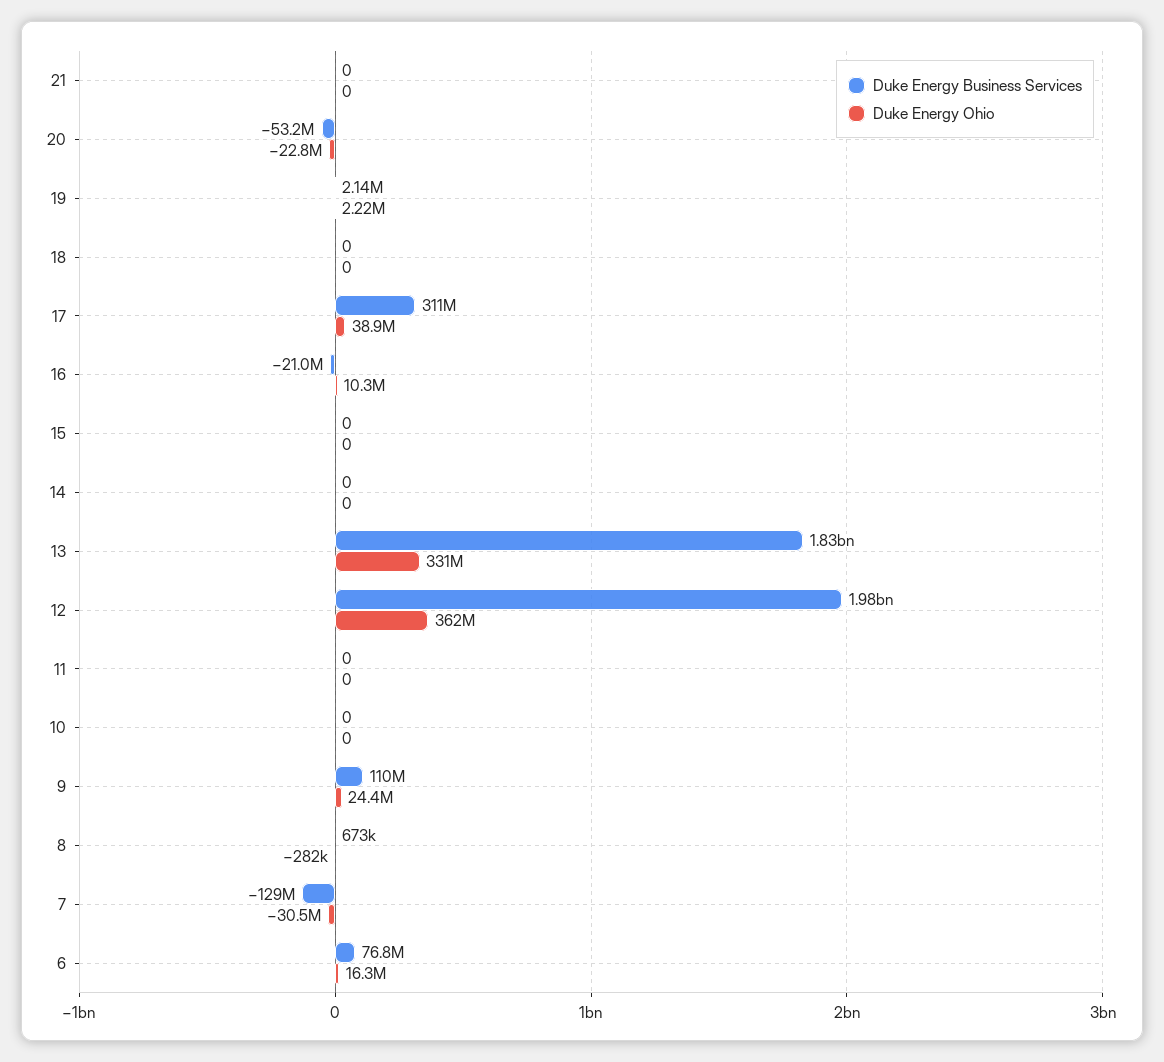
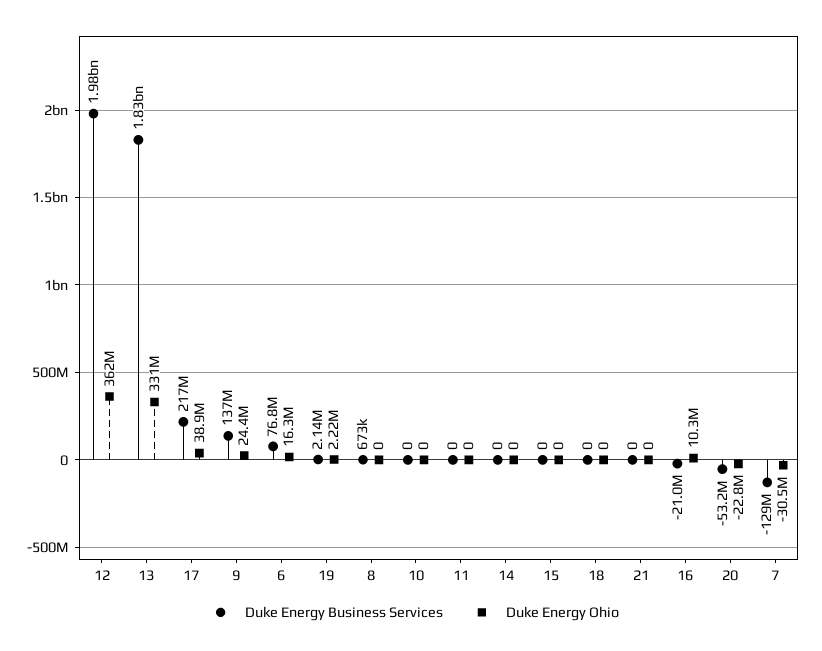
Duke Energy Business Services, 17: 311000000 -> 217000000
Duke Energy Business Services, 9: 110000000 -> 137000000
Duke Energy Ohio, 8: -282000 -> 0

